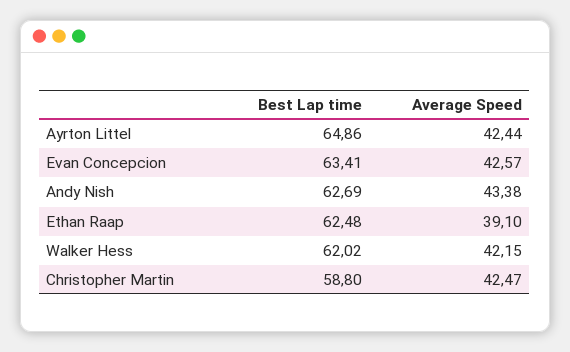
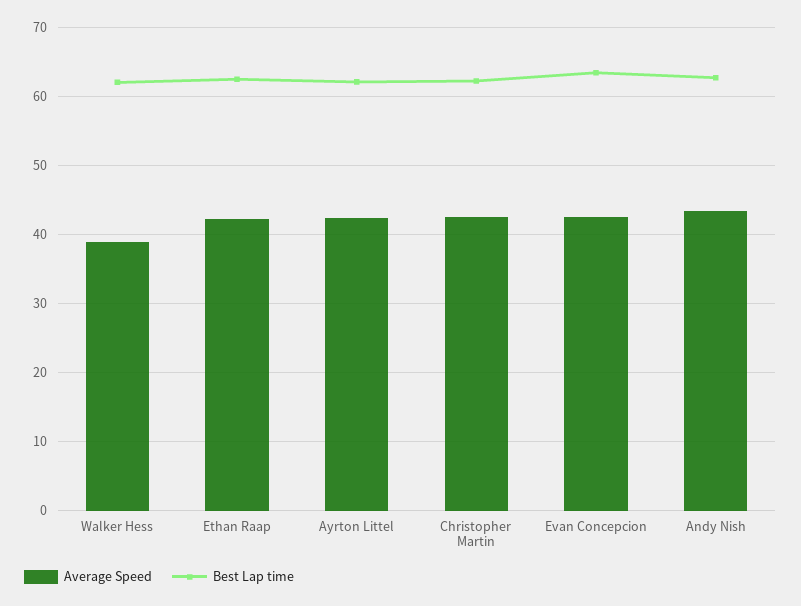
Best Lap time, Ayrton Littel: 64.86 -> 62
Average Speed, Ethan Raap: 39.1 -> 42
Average Speed, Walker Hess: 42.15 -> 39
Best Lap time, Christopher Martin: 58.8 -> 62

